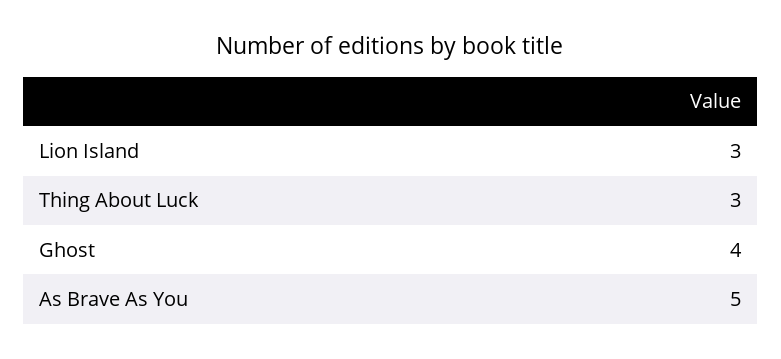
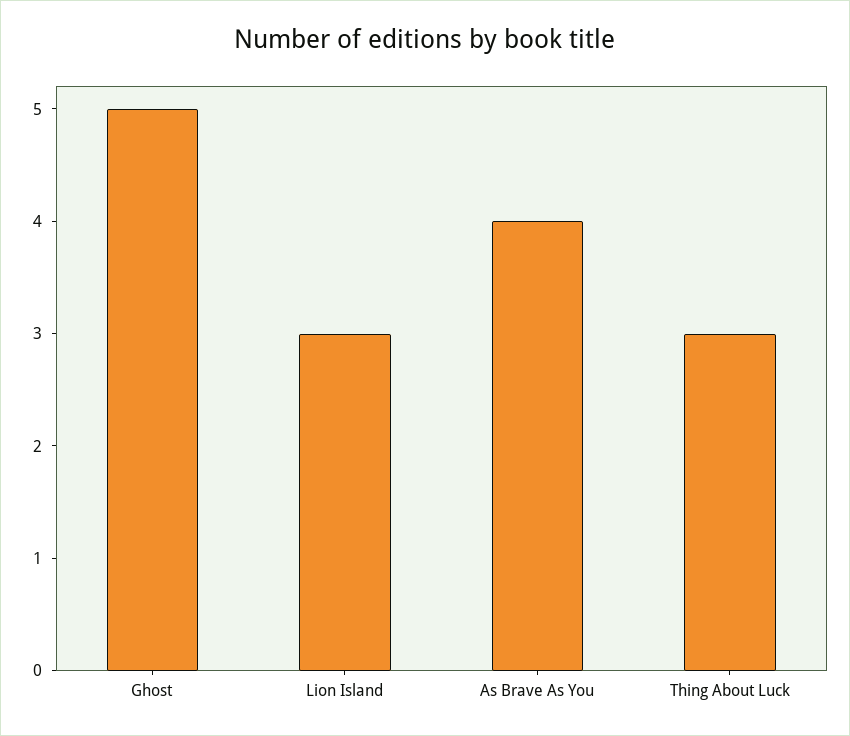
Ghost: 4 -> 5
As Brave As You: 5 -> 4

